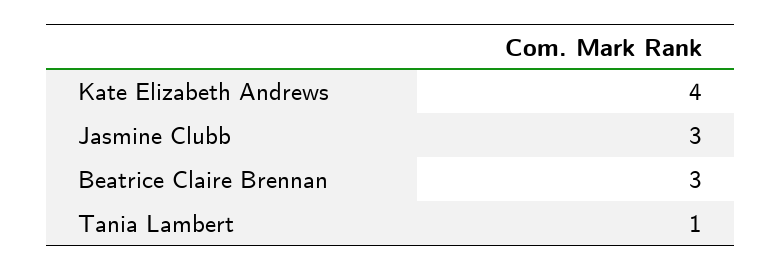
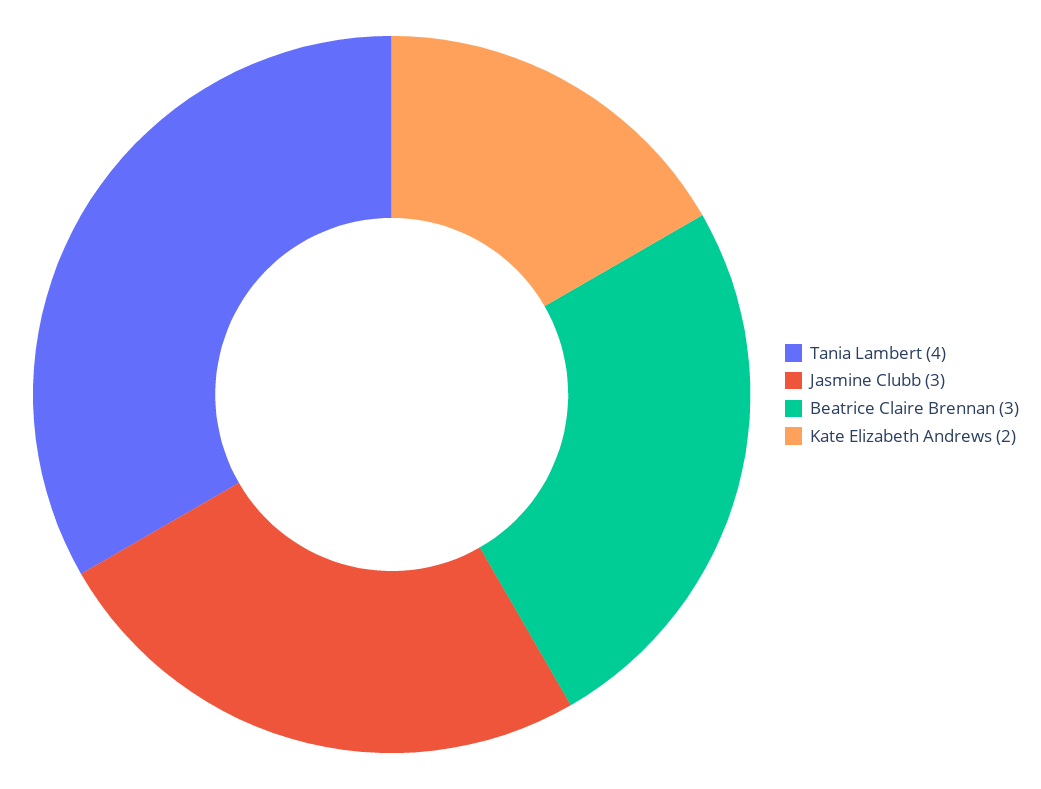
Kate Elizabeth Andrews: 4 -> 2
Tania Lambert: 1 -> 4

